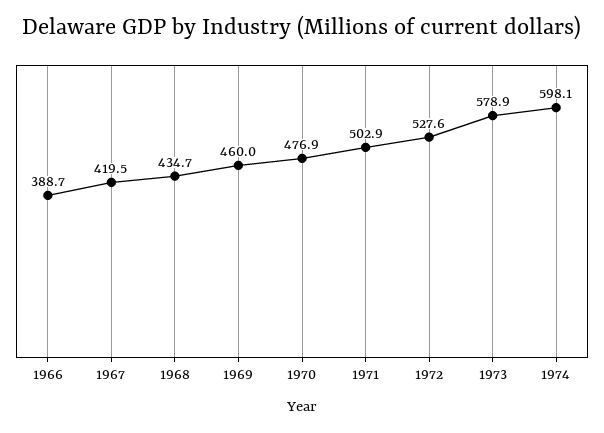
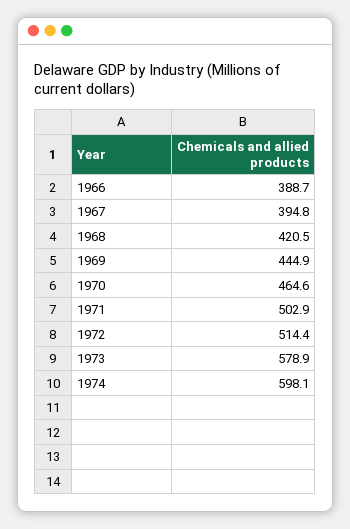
1967: 419.5 -> 394.8
1968: 434.7 -> 420.5
1969: 460 -> 444.9
1970: 476.9 -> 464.6
1972: 527.6 -> 514.4

